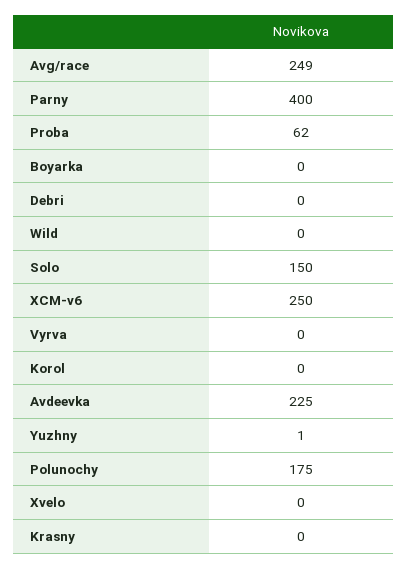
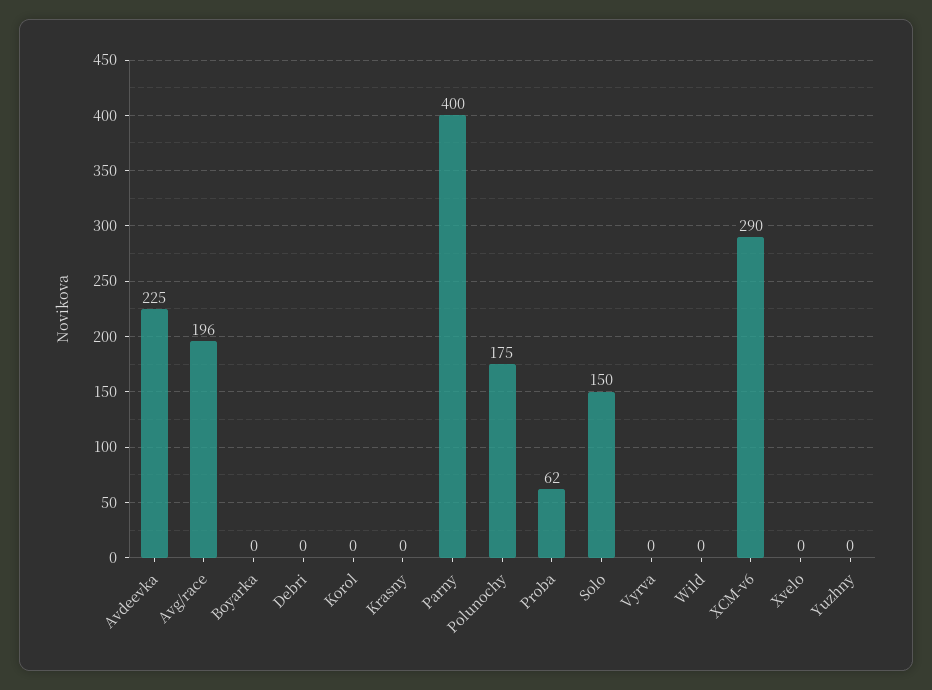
Avg/race: 249 -> 196
XCM-v6: 250 -> 290
Yuzhny: 1 -> 0

